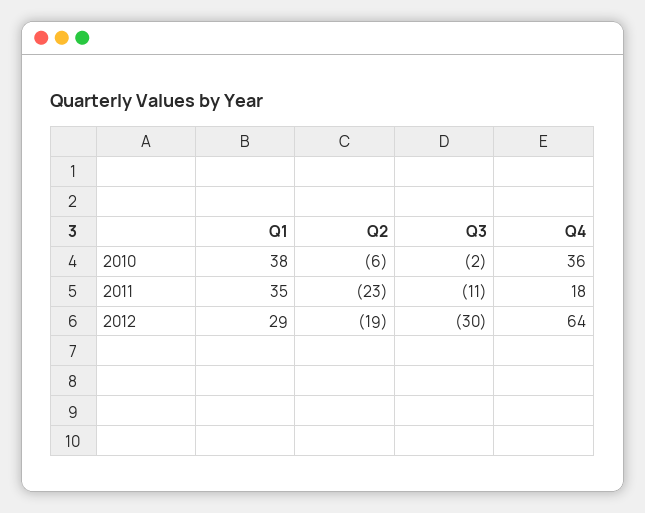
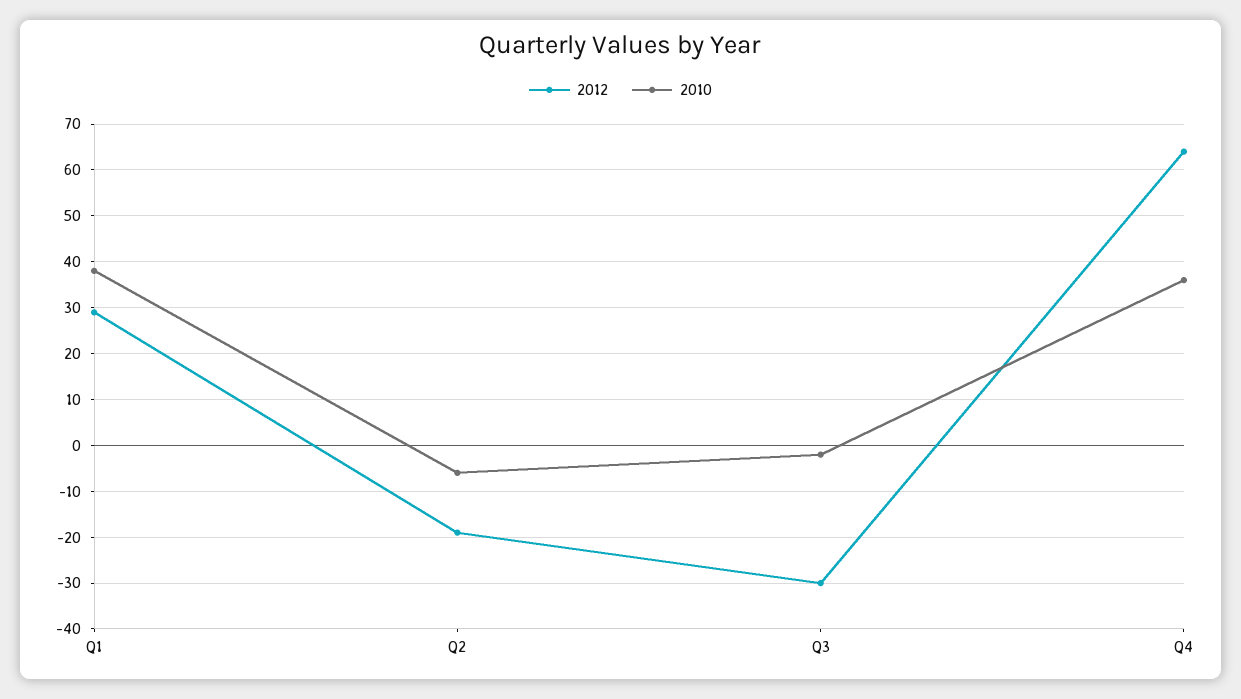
2011, Q1: 35 -> none
2011, Q2: -23 -> none
2011, Q3: -11 -> none
2011, Q4: 18 -> none

